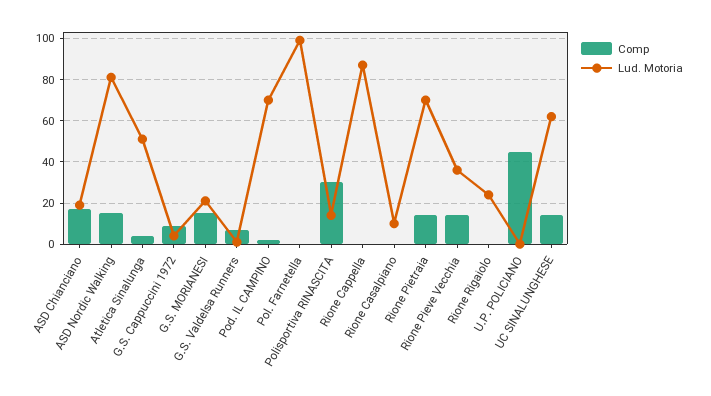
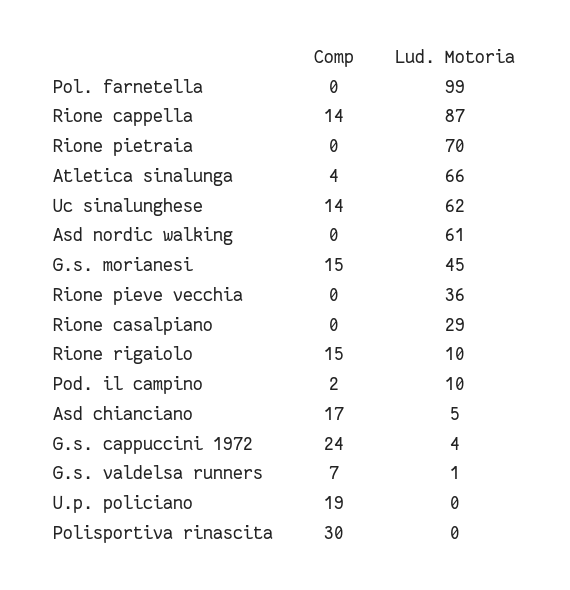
Lud. Motoria, ASD Chianciano: 20 -> 5
Comp, ASD Nordic Walking: 15 -> 0
Lud. Motoria, ASD Nordic Walking: 80 -> 61
Lud. Motoria, Atletica Sinalunga: 50 -> 66
Comp, G.S. Cappuccini 1972: 10 -> 24
Lud. Motoria, G.S. MORIANESI: 20 -> 45
Lud. Motoria, Pod. IL CAMPINO: 70 -> 10
Lud. Motoria, Polisportiva RINASCITA: 15 -> 0
Comp, Rione Cappella: 0 -> 14
Lud. Motoria, Rione Casalpiano: 10 -> 29
Comp, Rione Pietraia: 15 -> 0
Comp, Rione Pieve Vecchia: 15 -> 0
Comp, Rione Rigaiolo: 0 -> 15
Lud. Motoria, Rione Rigaiolo: 25 -> 10
Comp, U.P. POLICIANO: 45 -> 19

